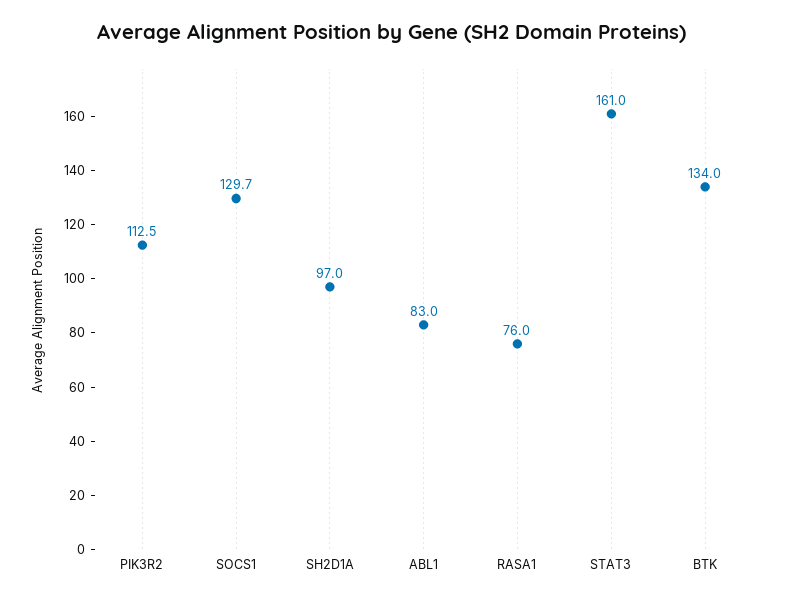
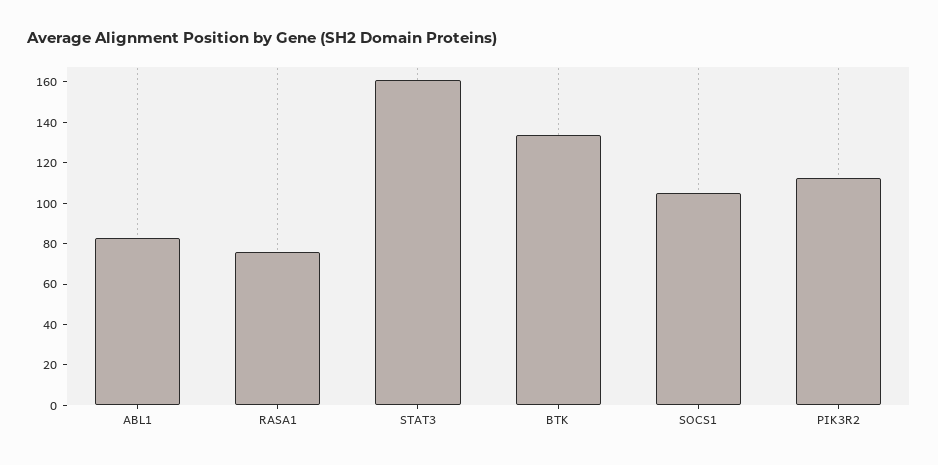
SOCS1: 129.7 -> 105
SH2D1A: 97 -> none

